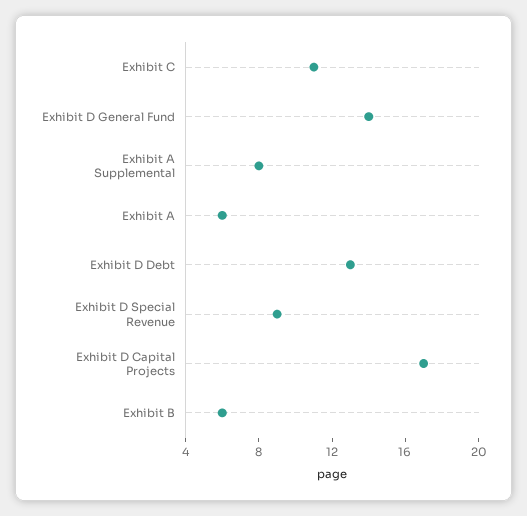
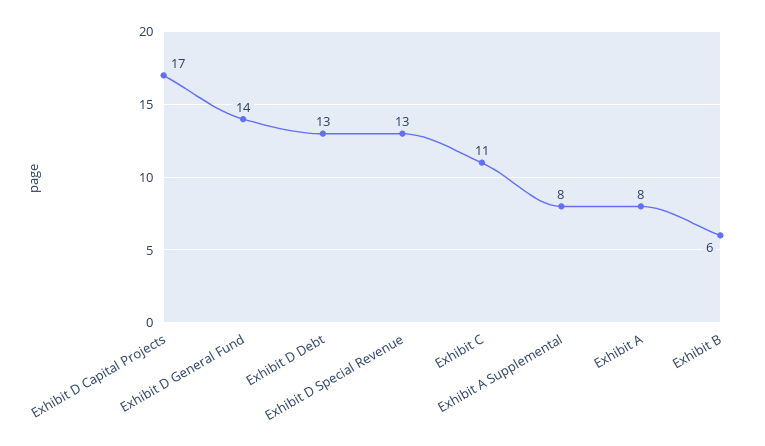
Exhibit A: 6 -> 8
Exhibit D Special Revenue: 9 -> 13

